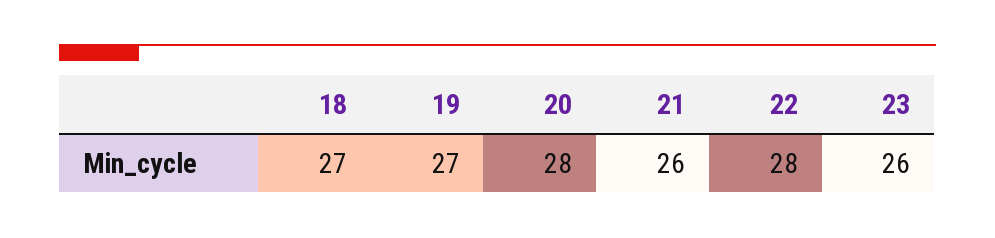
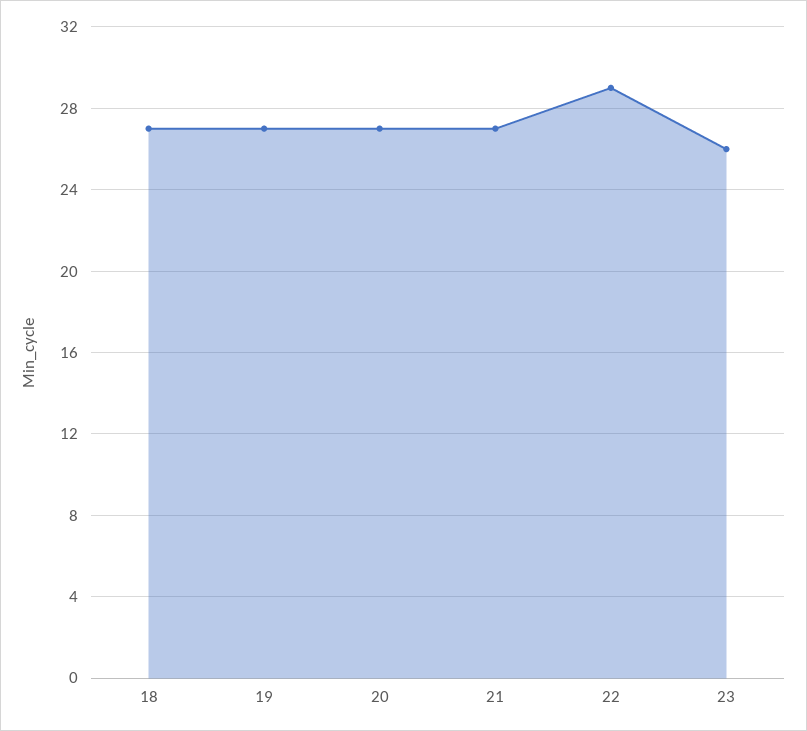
20: 28 -> 27
21: 26 -> 27
22: 28 -> 29

